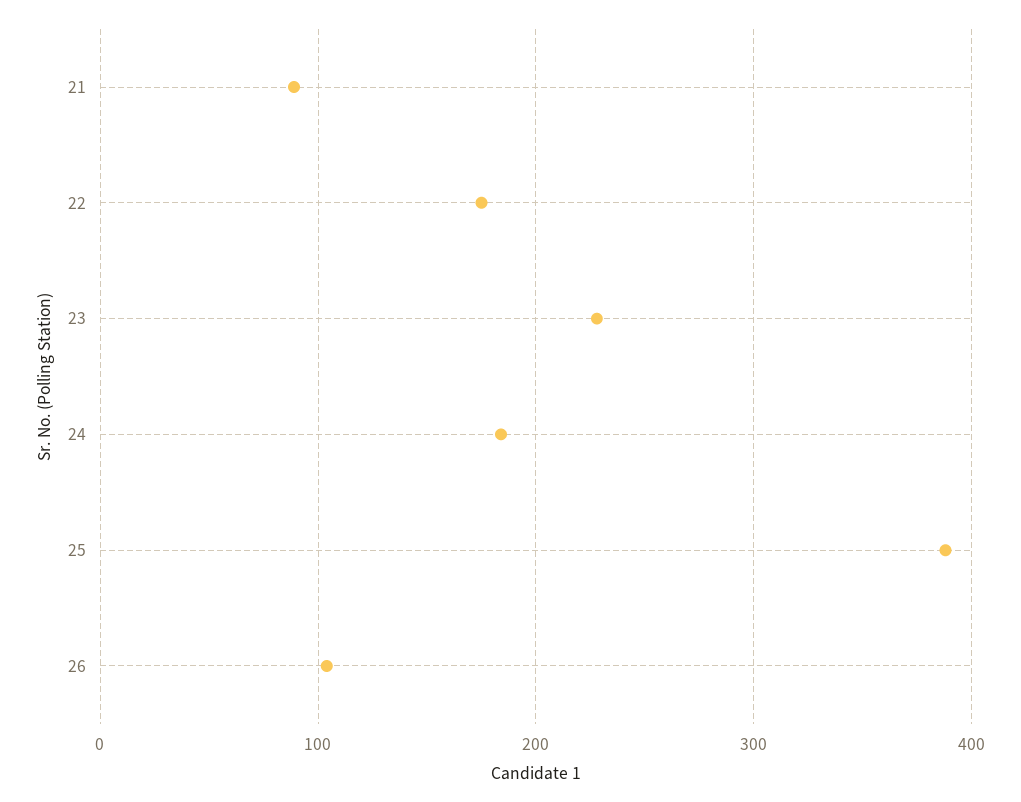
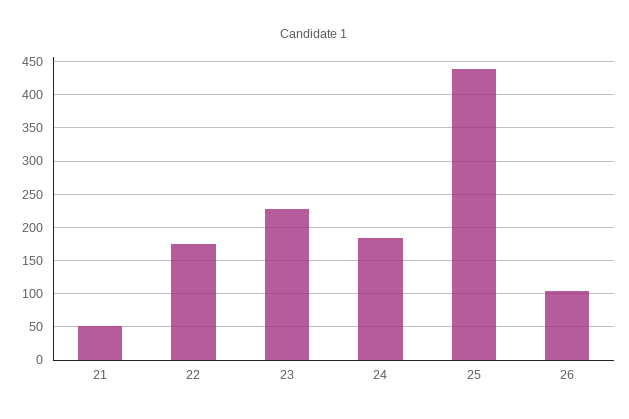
21: 90 -> 50
25: 390 -> 440

